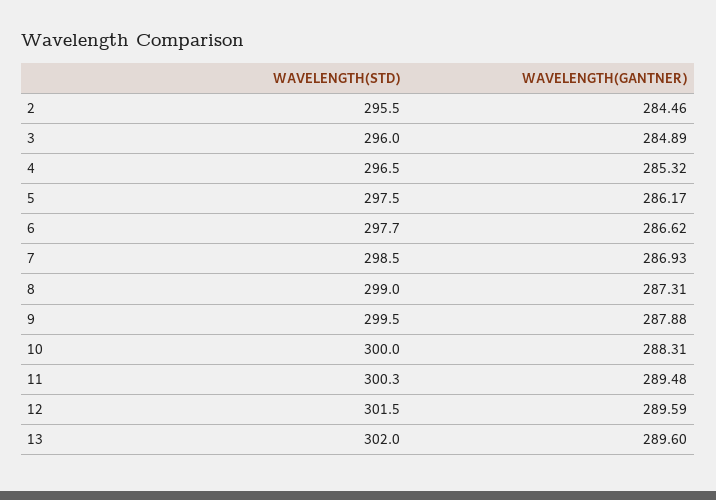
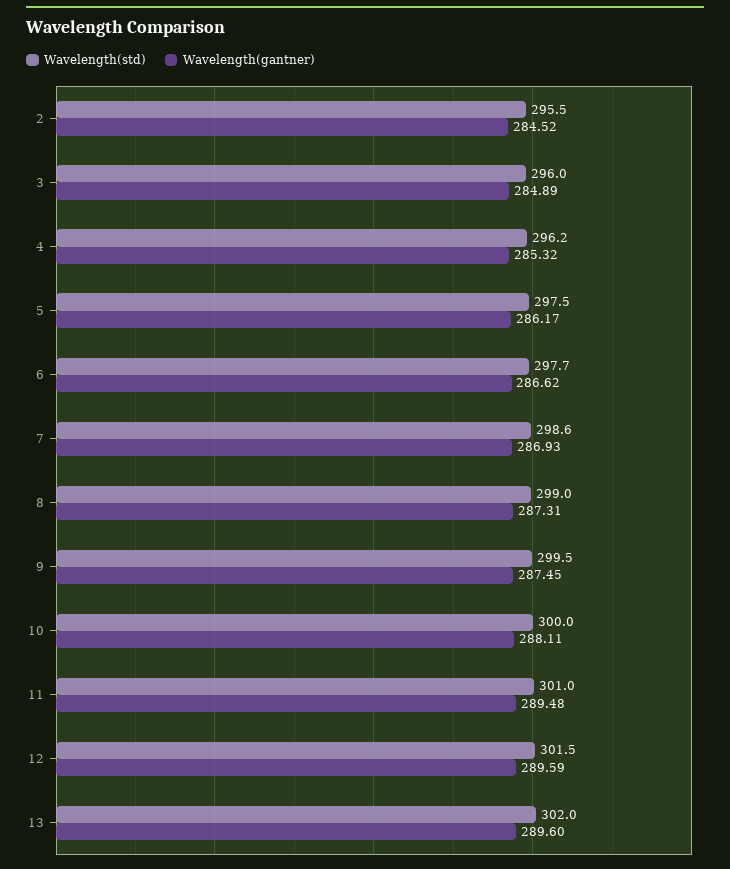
WAVELENGTH(GANTNER), 2: 284.46 -> 284.52
WAVELENGTH(STD), 4: 296.5 -> 296.2
WAVELENGTH(STD), 7: 298.5 -> 298.6
WAVELENGTH(GANTNER), 9: 287.88 -> 287.45
WAVELENGTH(GANTNER), 10: 288.31 -> 288.11
WAVELENGTH(STD), 11: 300.3 -> 301

